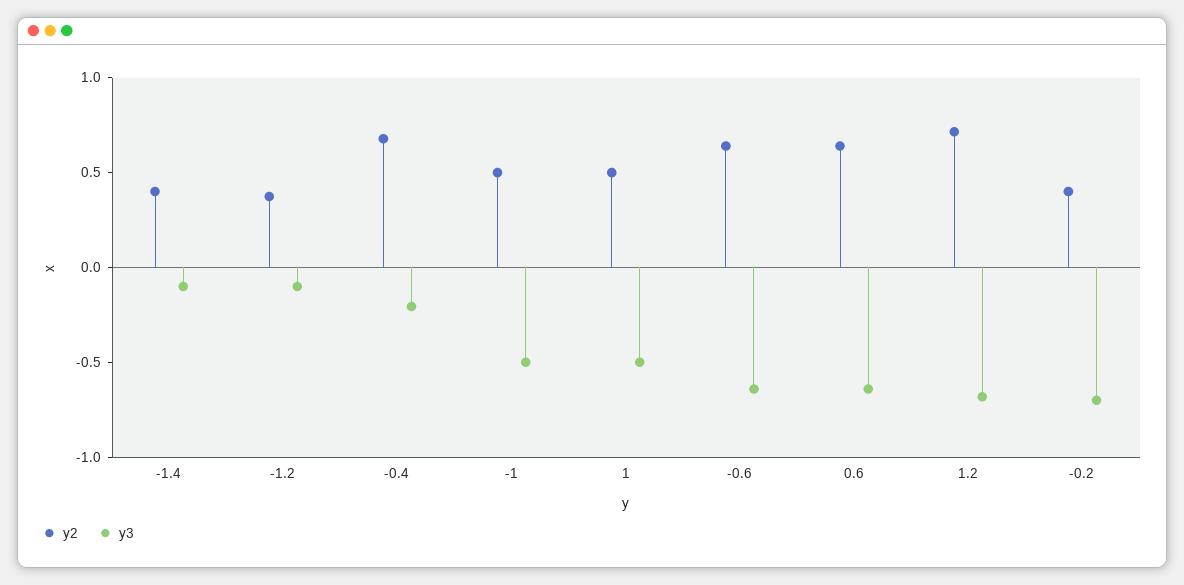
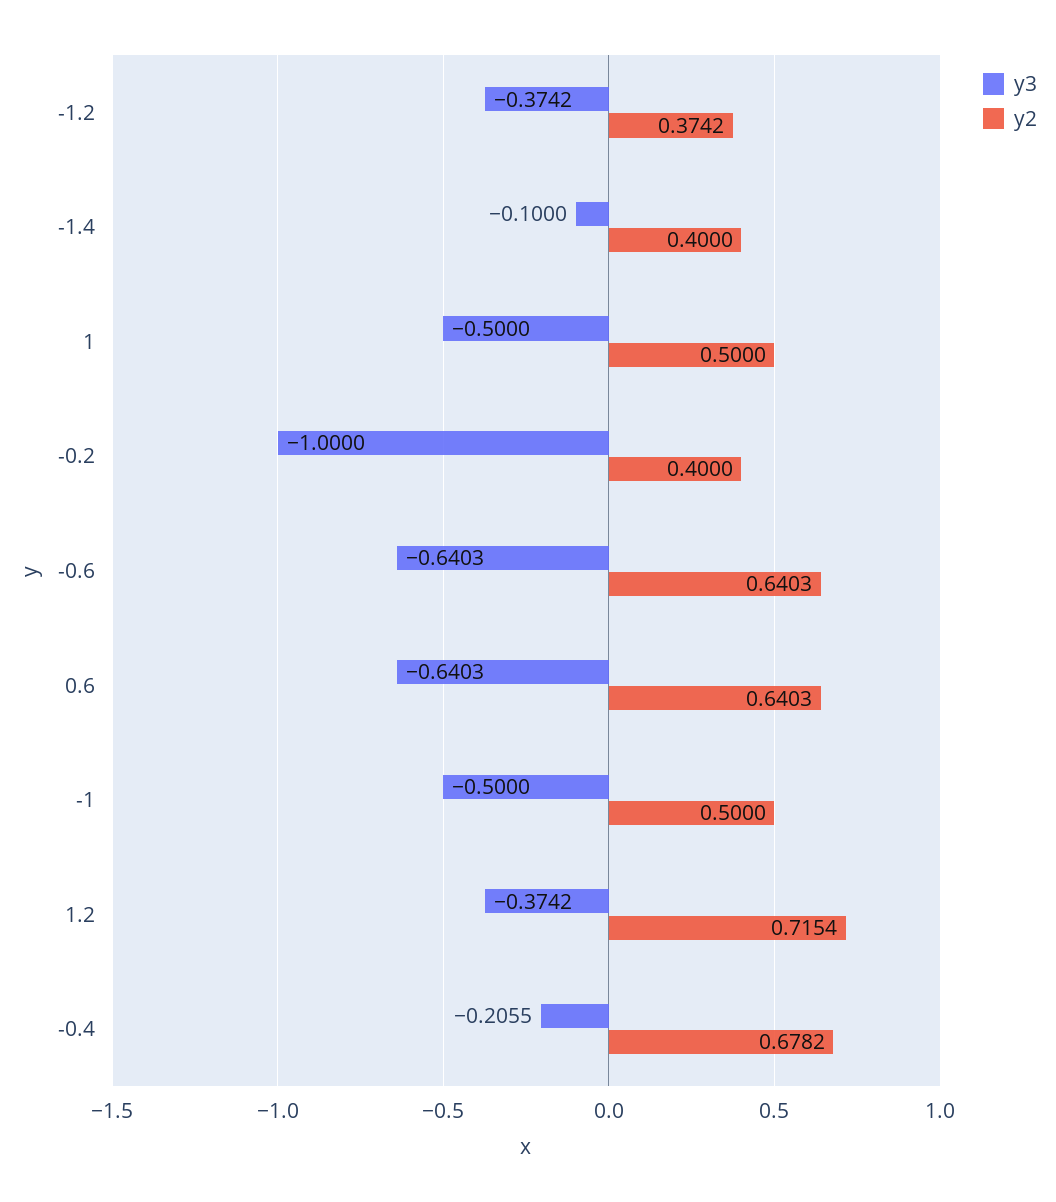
y3, -1.2: -0.1 -> -0.3742
y3, 1.2: -0.7 -> -0.3742
y3, -0.2: -0.7 -> -1

